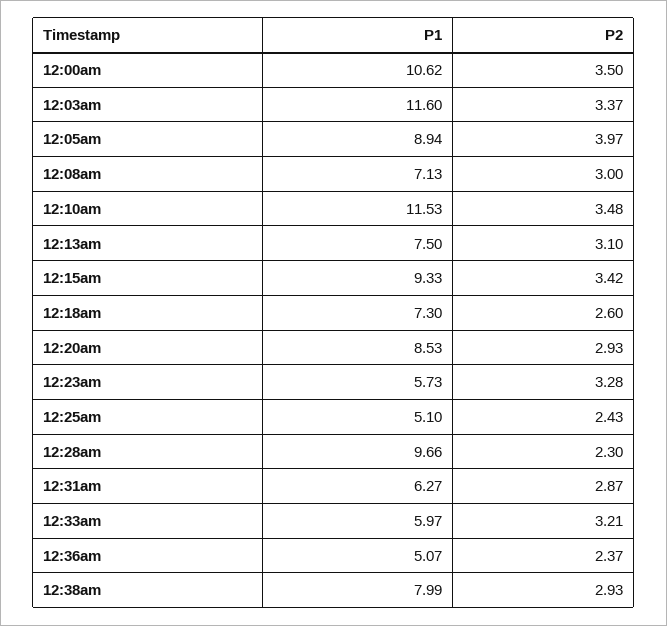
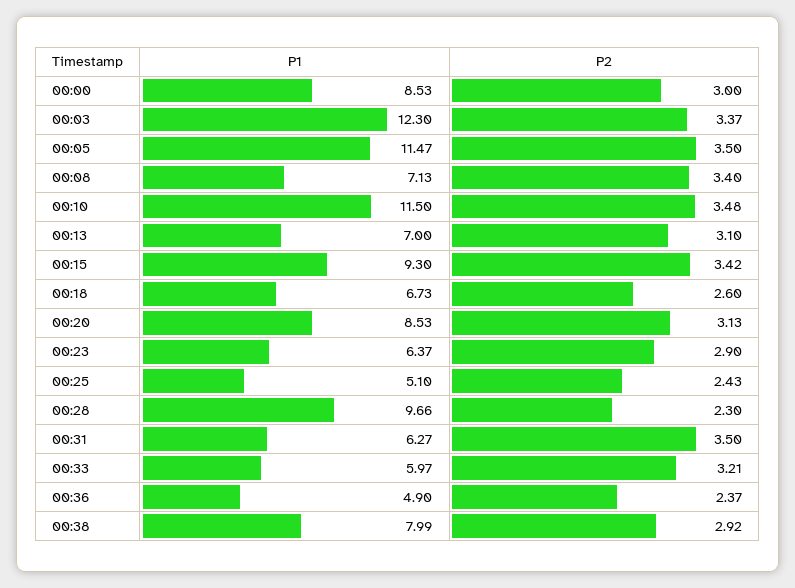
P1, 12:00am: 10.62 -> 8.53
P2, 12:00am: 3.5 -> 3
P1, 12:03am: 11.6 -> 12.3
P1, 12:05am: 8.94 -> 11.47
P2, 12:05am: 3.97 -> 3.5
P2, 12:08am: 3 -> 3.4
P1, 12:10am: 11.53 -> 11.5
P1, 12:13am: 7.5 -> 7
P1, 12:15am: 9.33 -> 9.3
P1, 12:18am: 7.3 -> 6.73
P2, 12:20am: 2.93 -> 3.13
P1, 12:23am: 5.73 -> 6.37
P2, 12:23am: 3.28 -> 2.9
P2, 12:31am: 2.87 -> 3.5
P1, 12:36am: 5.07 -> 4.9
P2, 12:38am: 2.93 -> 2.92

